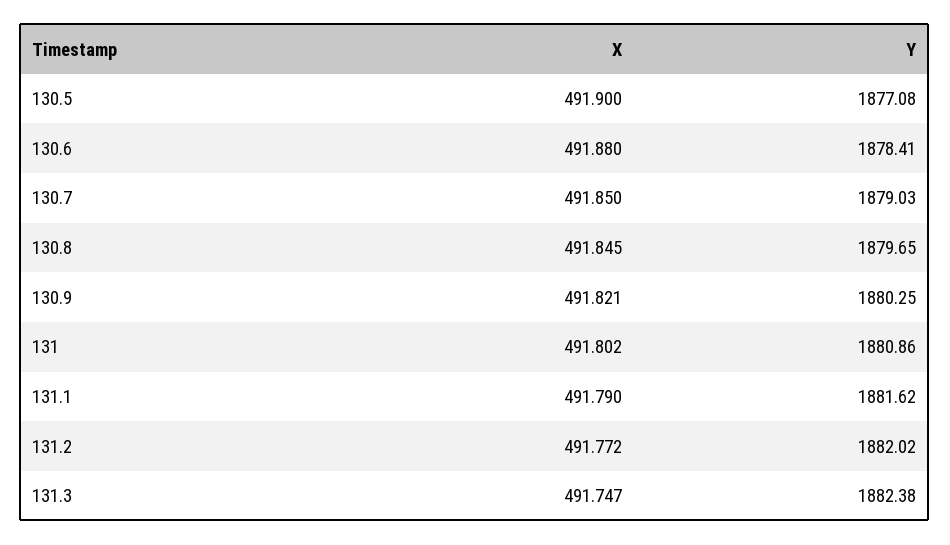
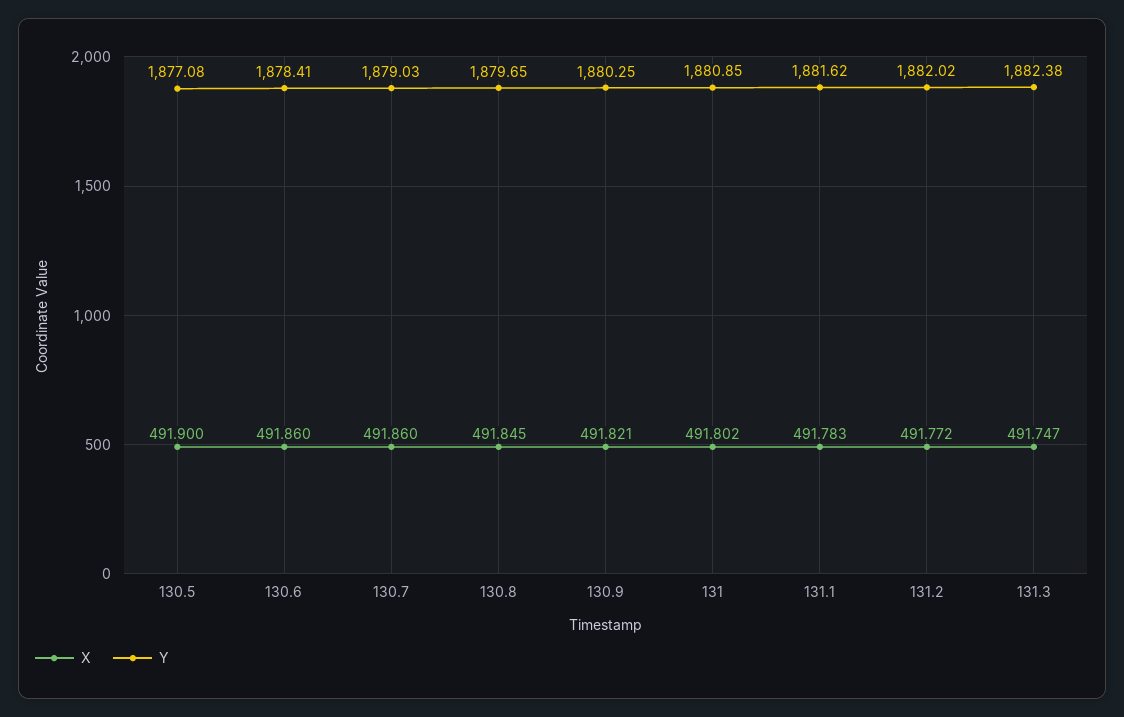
X, 130.6: 491.88 -> 491.86
X, 130.7: 491.85 -> 491.86
Y, 131: 1880.86 -> 1880.85
X, 131.1: 491.79 -> 491.783

